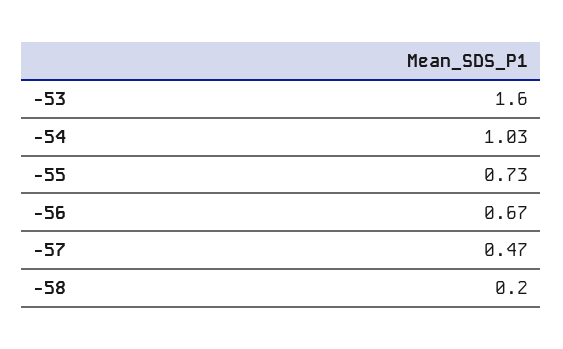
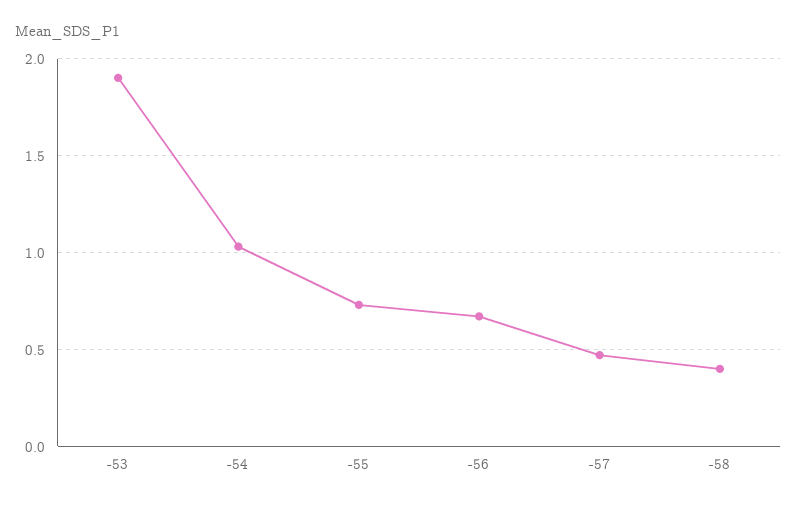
-53: 1.6 -> 1.9
-58: 0.2 -> 0.4

